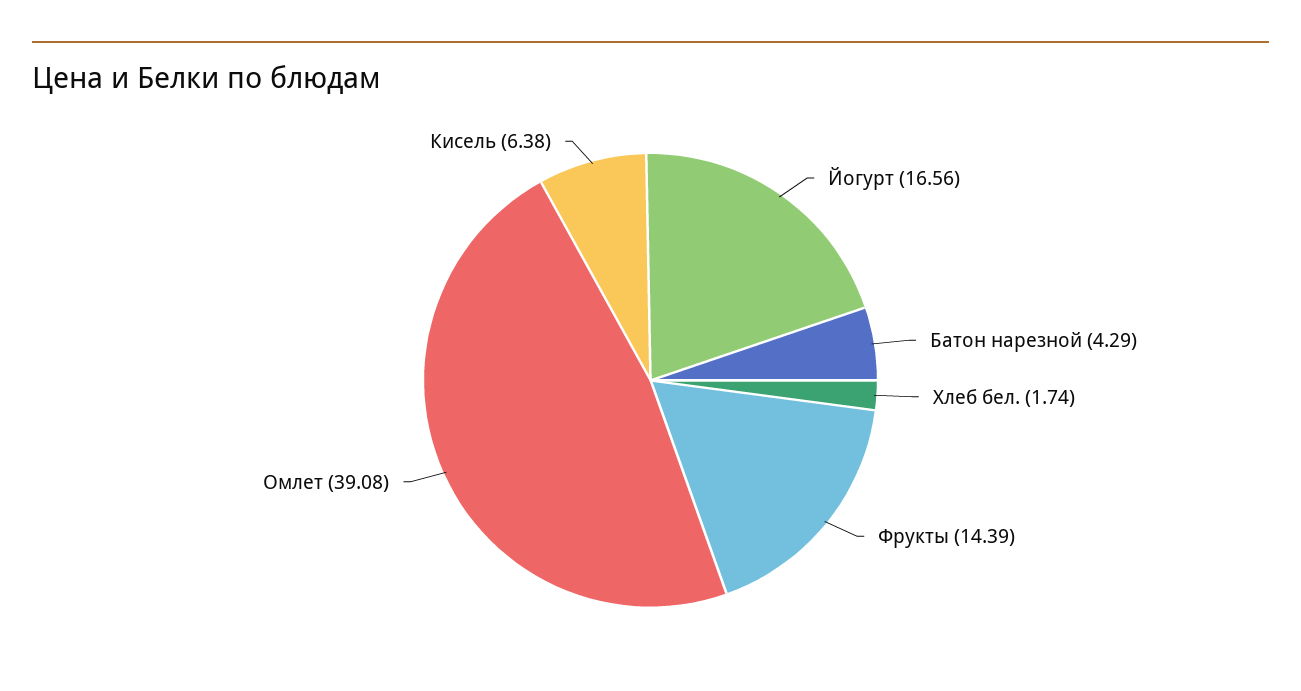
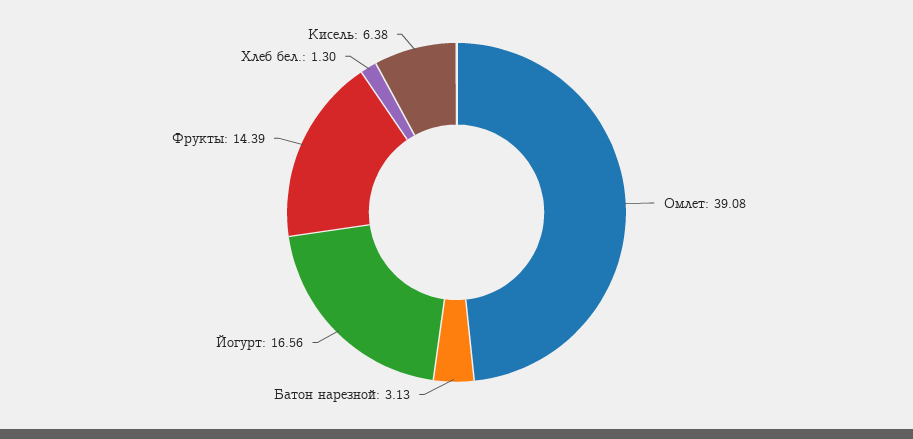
Батон нарезной: 4.29 -> 3.13
Хлеб бел.: 1.74 -> 1.3

